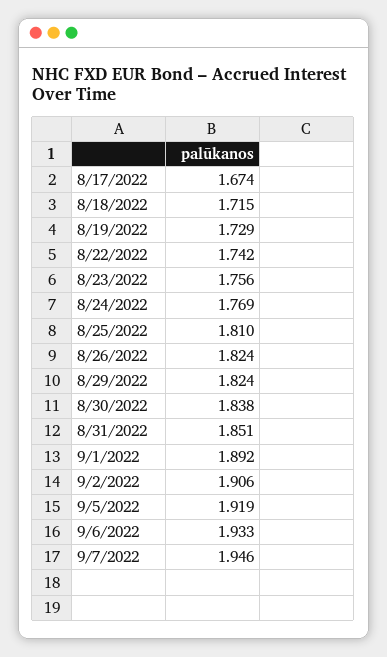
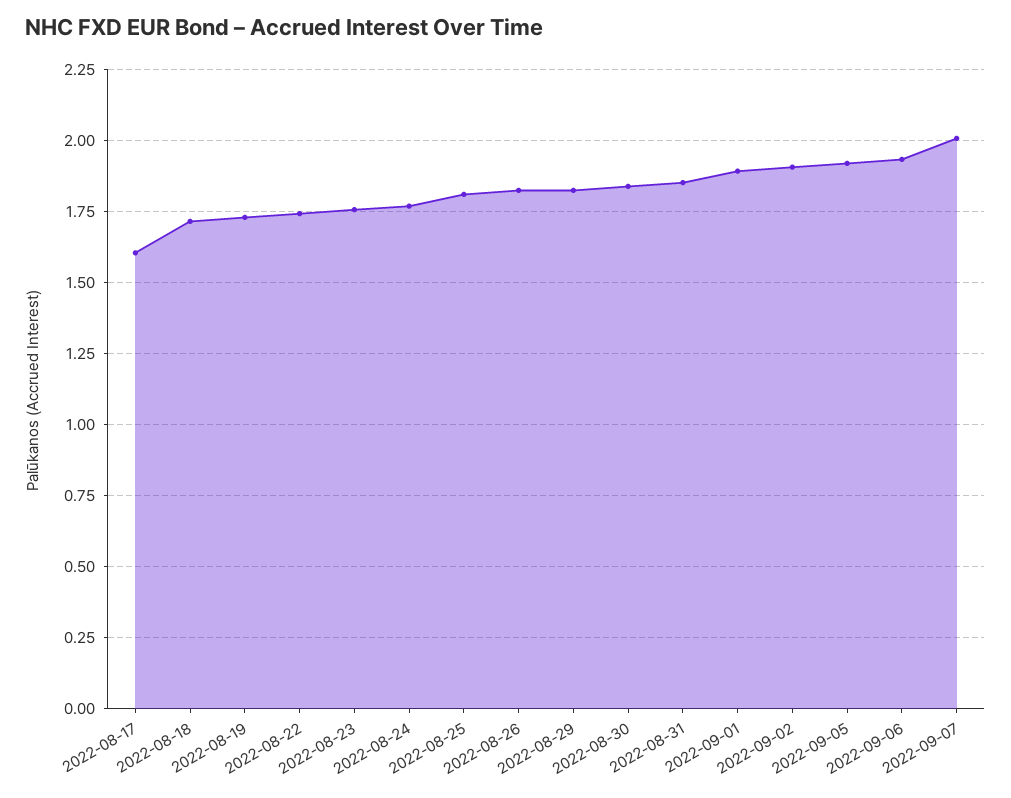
8/17/2022: 1.674 -> 1.6
9/7/2022: 1.946 -> 2

